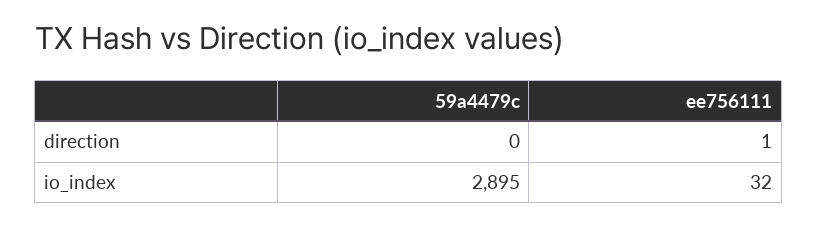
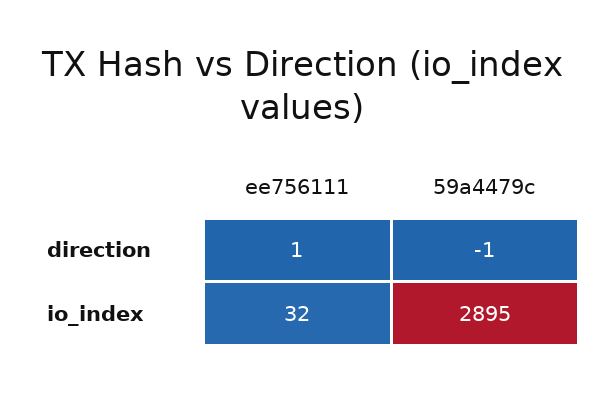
59a4479c, direction: 0 -> -1

